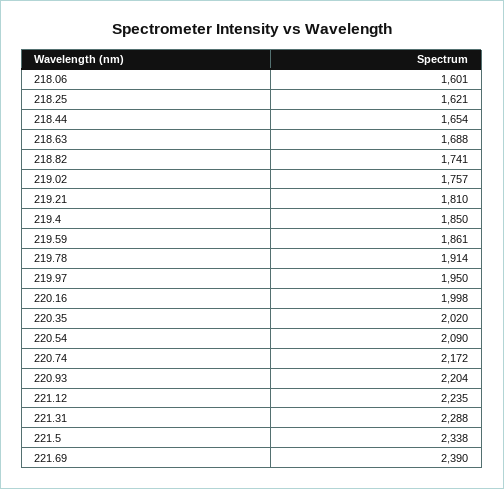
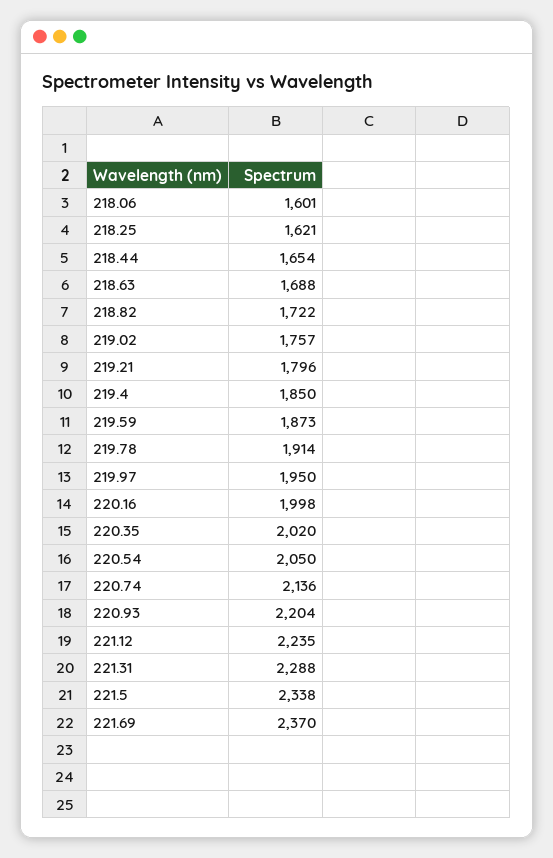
218.82: 1741 -> 1722
219.21: 1810 -> 1796
219.59: 1861 -> 1873
220.54: 2090 -> 2050
220.74: 2172 -> 2136
221.69: 2390 -> 2370

